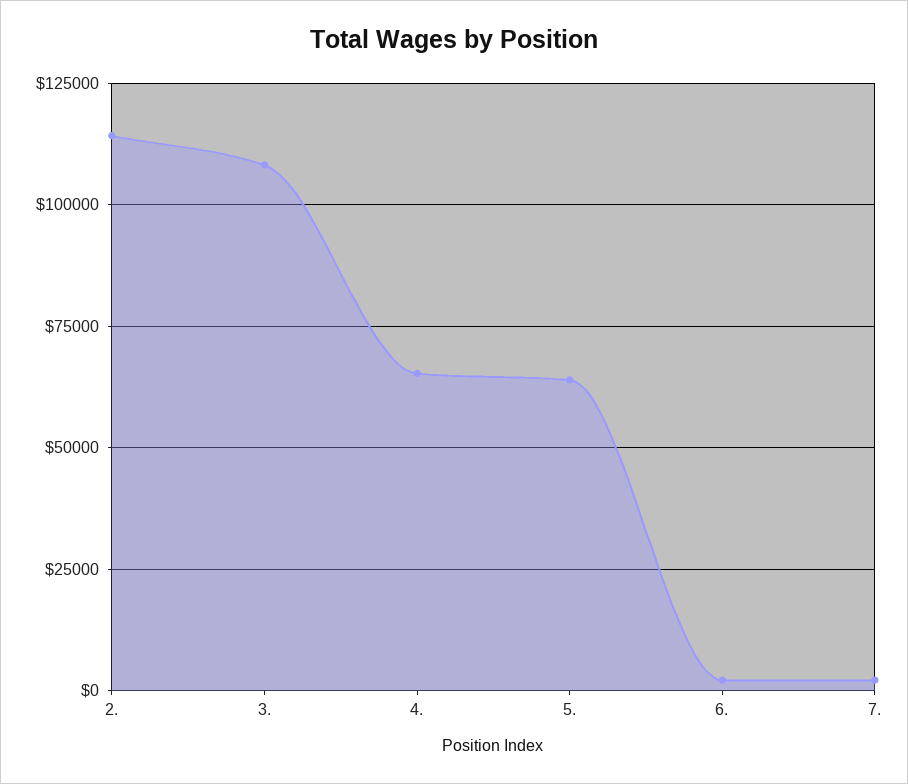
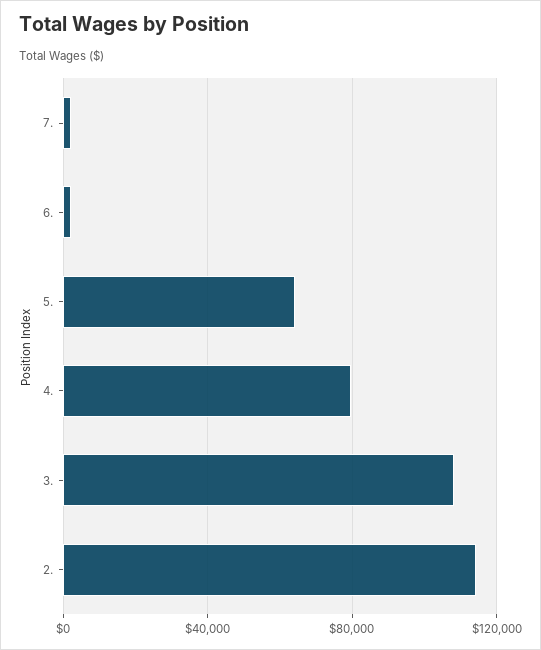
4.: 65000 -> 80000

